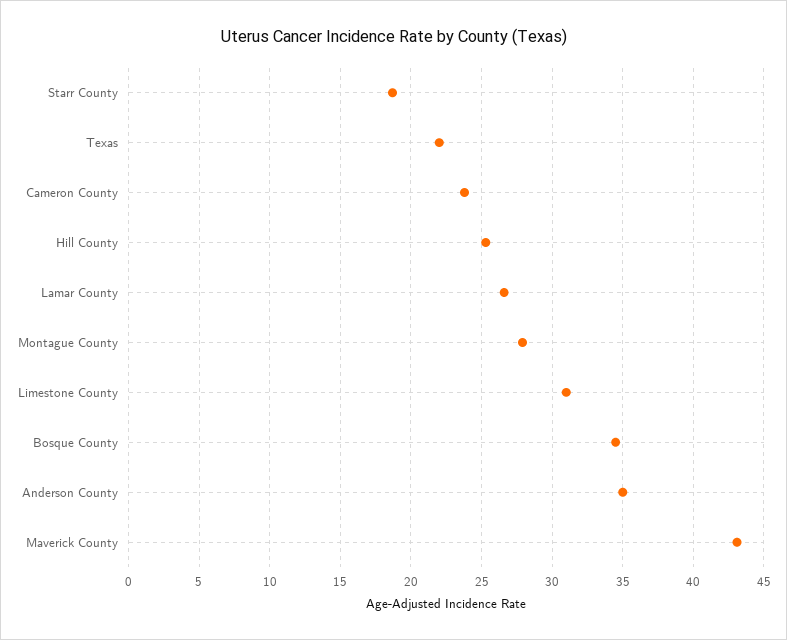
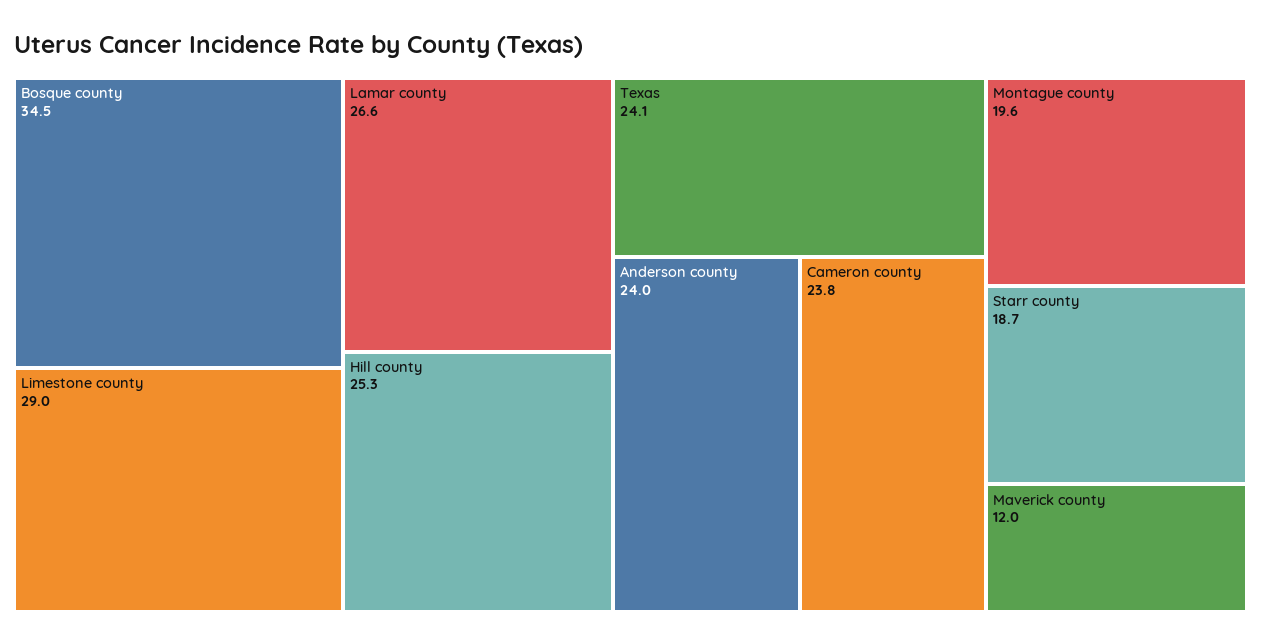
Texas: 22 -> 24.1
Montague County: 28 -> 19.6
Limestone County: 31 -> 29
Anderson County: 35 -> 24
Maverick County: 43 -> 12

